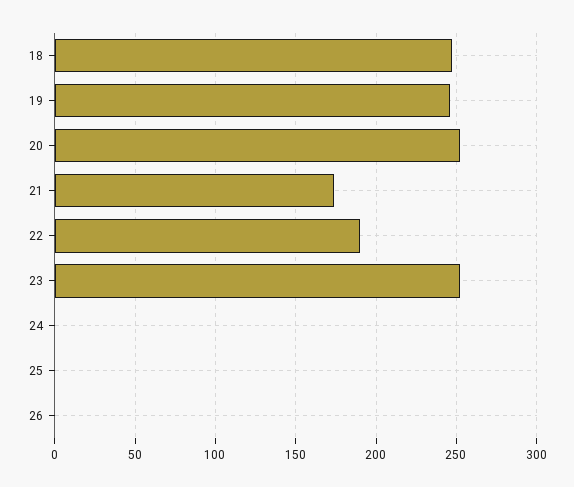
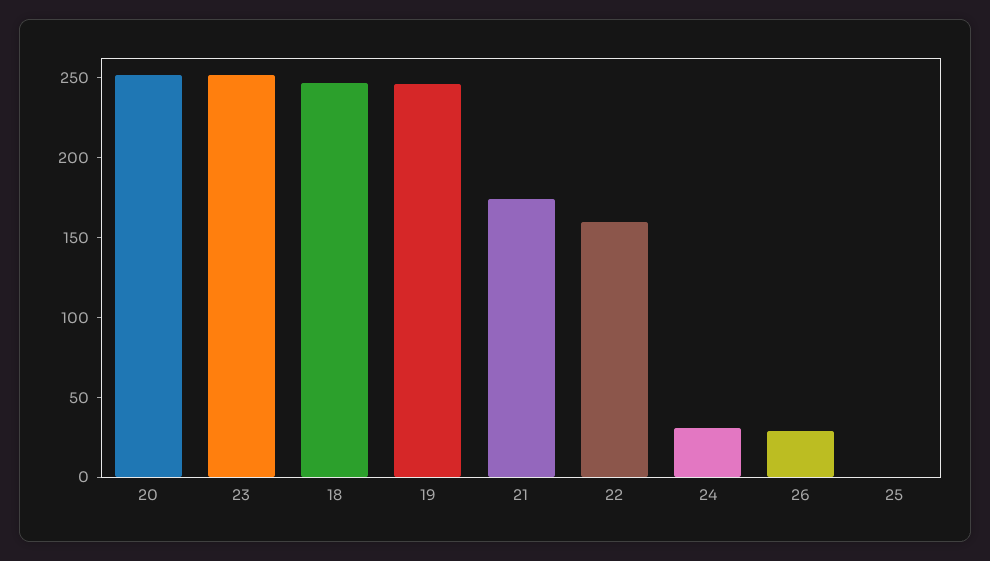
22: 190 -> 160
24: 0 -> 30
26: 0 -> 30

